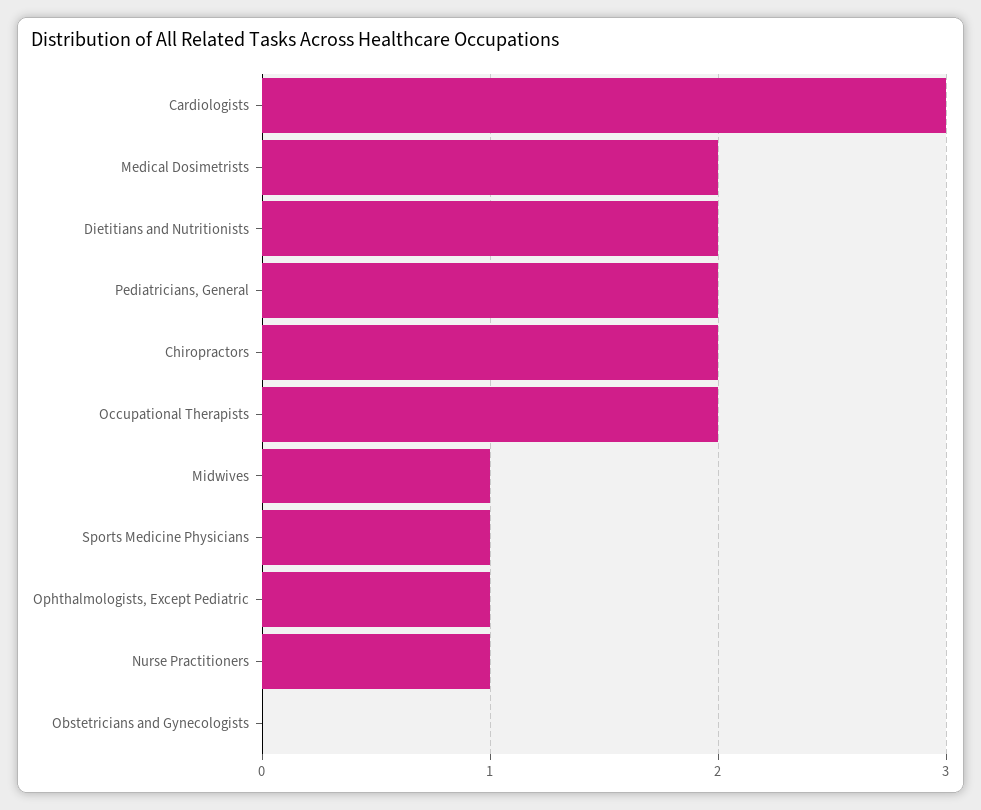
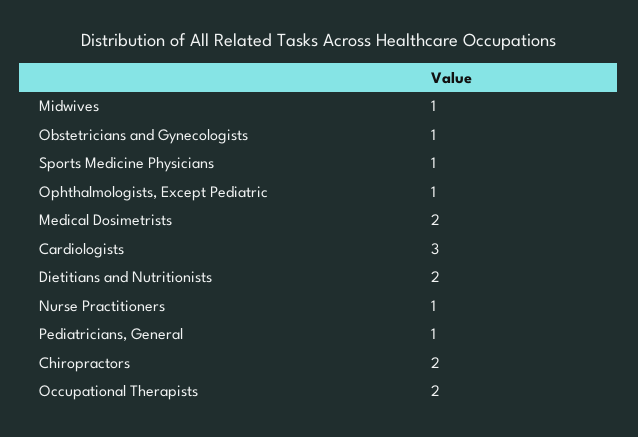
Pediatricians, General: 2 -> 1
Obstetricians and Gynecologists: 0 -> 1

